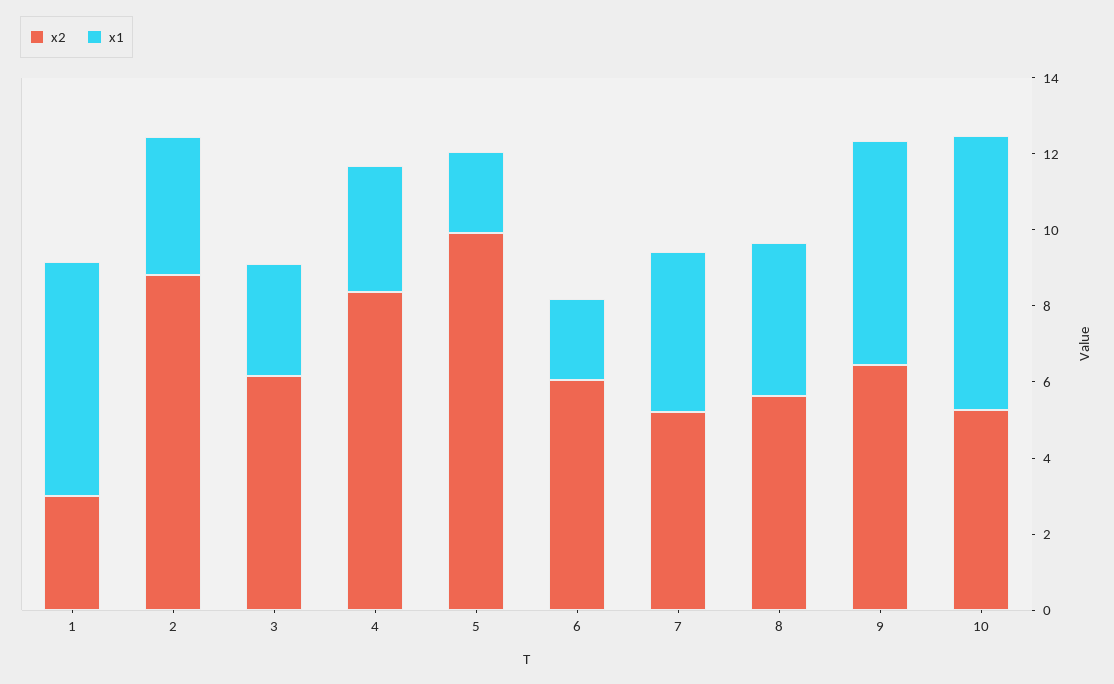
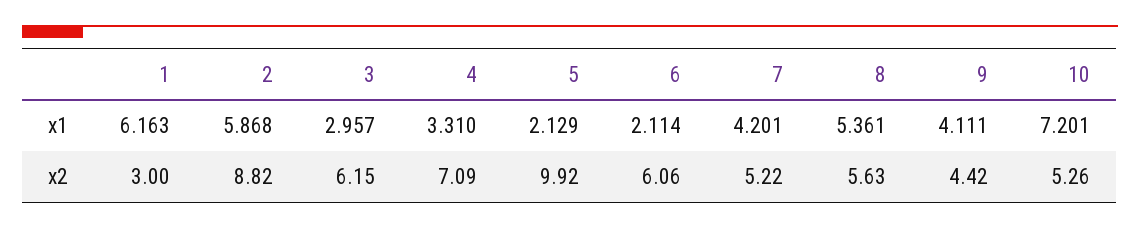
x1, 2: 3.5 -> 5.868
x2, 4: 8.5 -> 7.09
x1, 8: 4 -> 5.361
x2, 9: 6.5 -> 4.42
x1, 9: 6 -> 4.111

